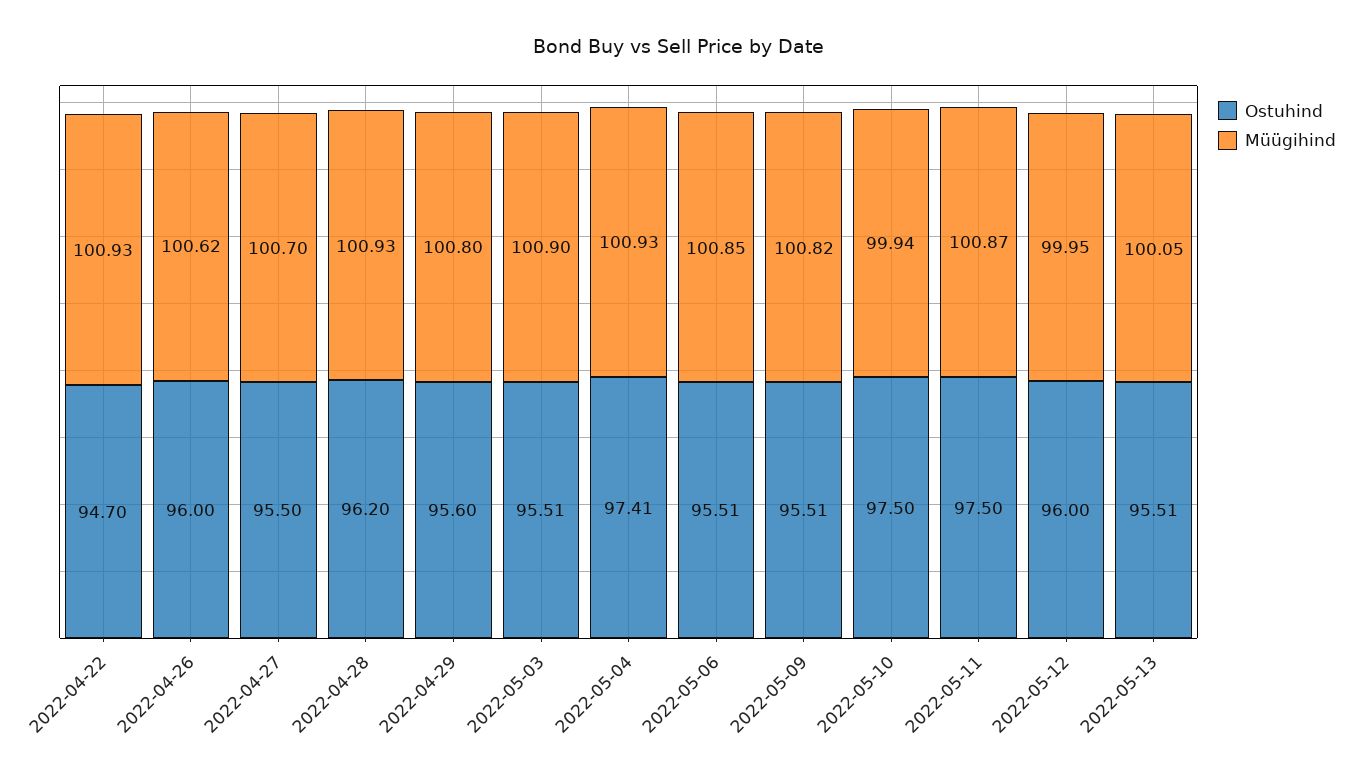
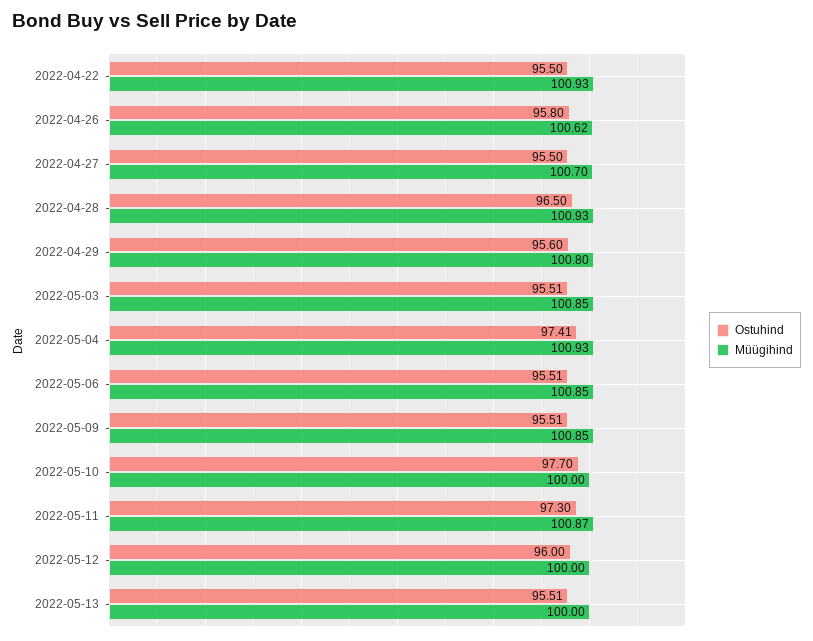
Ostuhind, 2022-04-22: 94.7 -> 95.5
Ostuhind, 2022-04-26: 96 -> 95.8
Ostuhind, 2022-04-28: 96.2 -> 96.5
Müügihind, 2022-05-03: 100.9 -> 100.85
Müügihind, 2022-05-09: 100.82 -> 100.85
Ostuhind, 2022-05-10: 97.5 -> 97.7
Müügihind, 2022-05-10: 99.94 -> 100
Ostuhind, 2022-05-11: 97.5 -> 97.3
Müügihind, 2022-05-12: 99.95 -> 100
Müügihind, 2022-05-13: 100.05 -> 100

